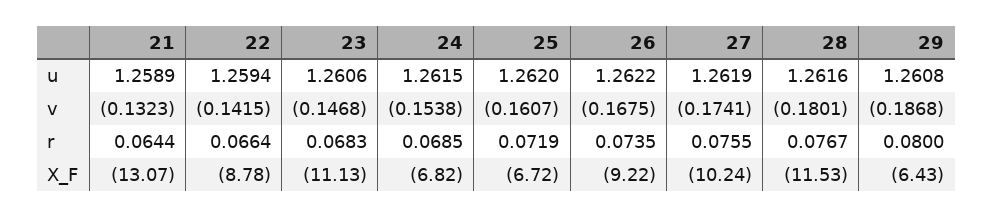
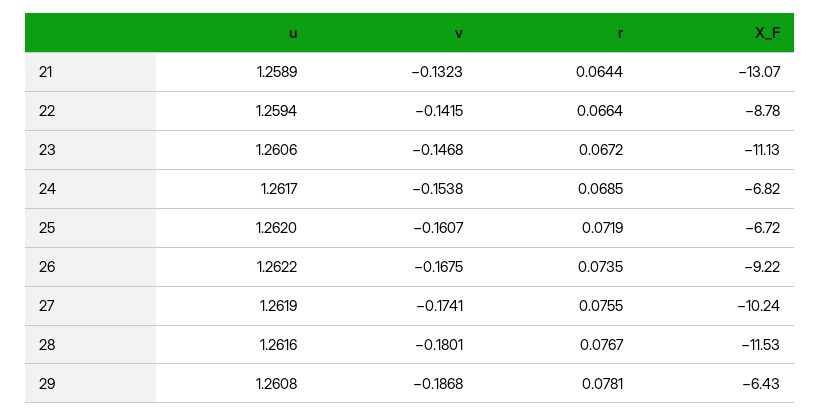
24, u: 1.2615 -> 1.2617
23, r: 0.0683 -> 0.0672
29, r: 0.08 -> 0.0781

